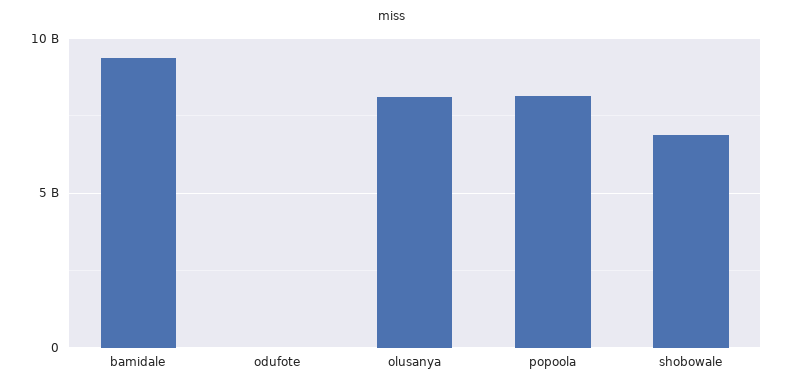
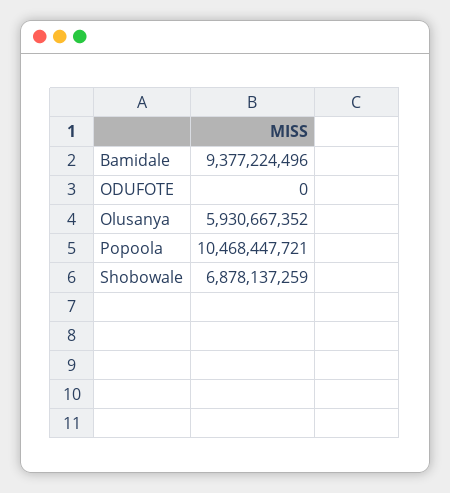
olusanya: 8000000000 -> 5930667352
popoola: 8000000000 -> 10468447721

